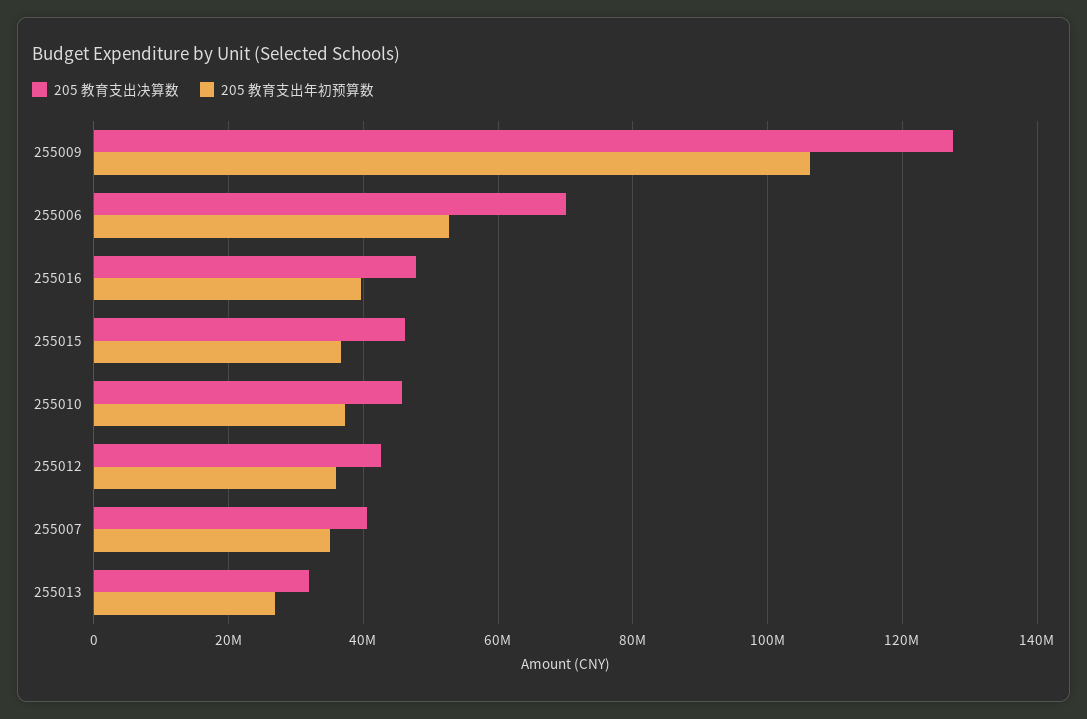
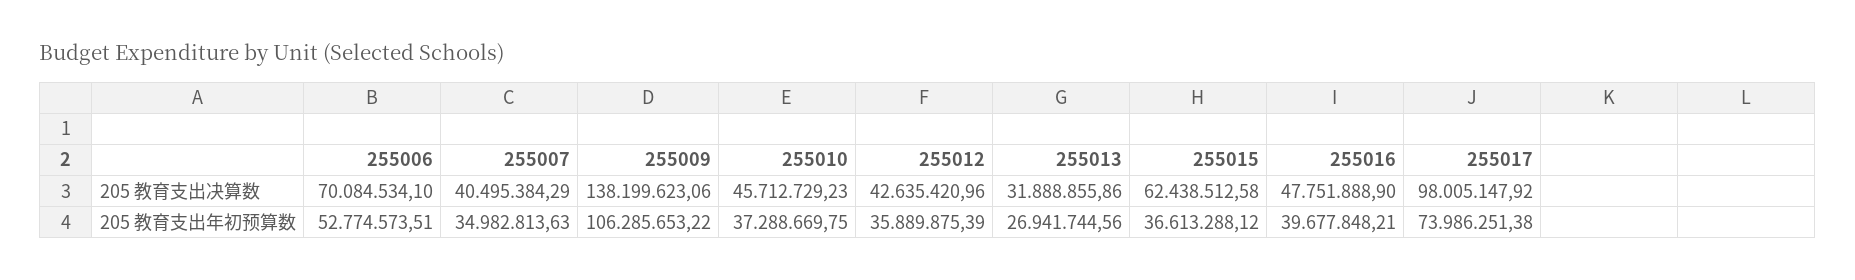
205 教育支出决算数, 255009: 128000000 -> 138199623.06
205 教育支出决算数, 255015: 46000000 -> 62438512.58
205 教育支出决算数, 255017: none -> 98005147.92
205 教育支出年初预算数, 255017: none -> 73986251.38

